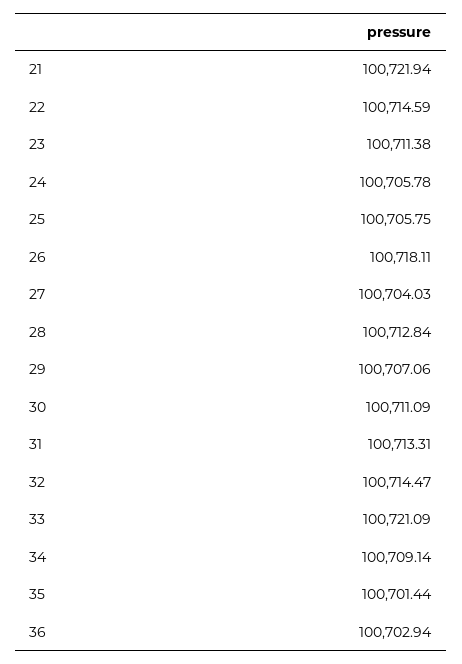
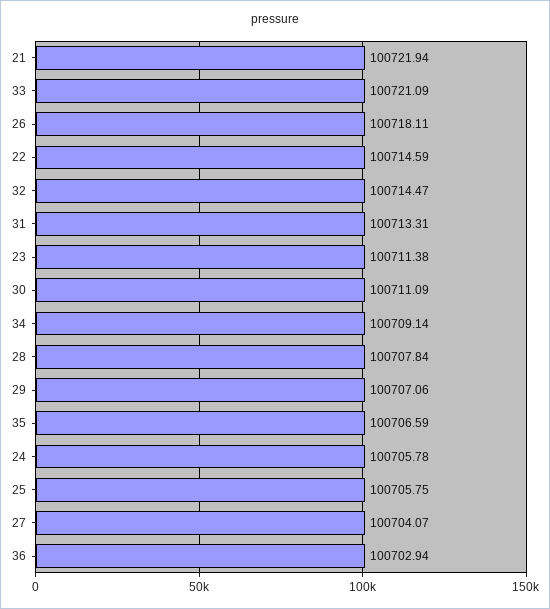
27: 100704.03 -> 100704.07
28: 100712.84 -> 100707.84
35: 100701.44 -> 100706.59

